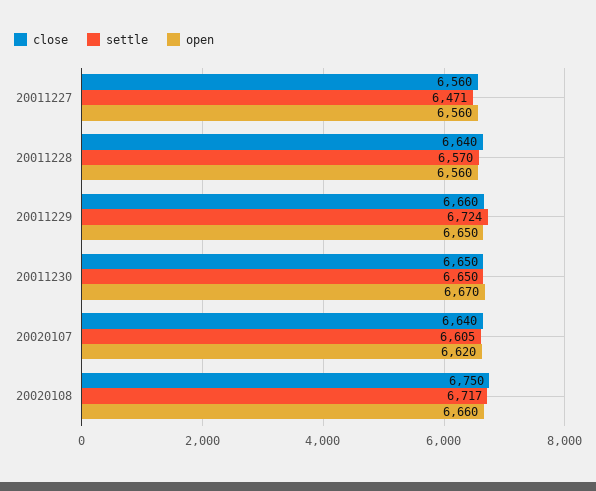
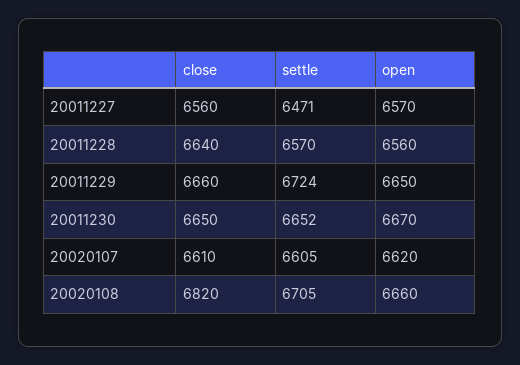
open, 20011227: 6560 -> 6570
settle, 20011230: 6650 -> 6652
close, 20020107: 6640 -> 6610
close, 20020108: 6750 -> 6820
settle, 20020108: 6717 -> 6705

